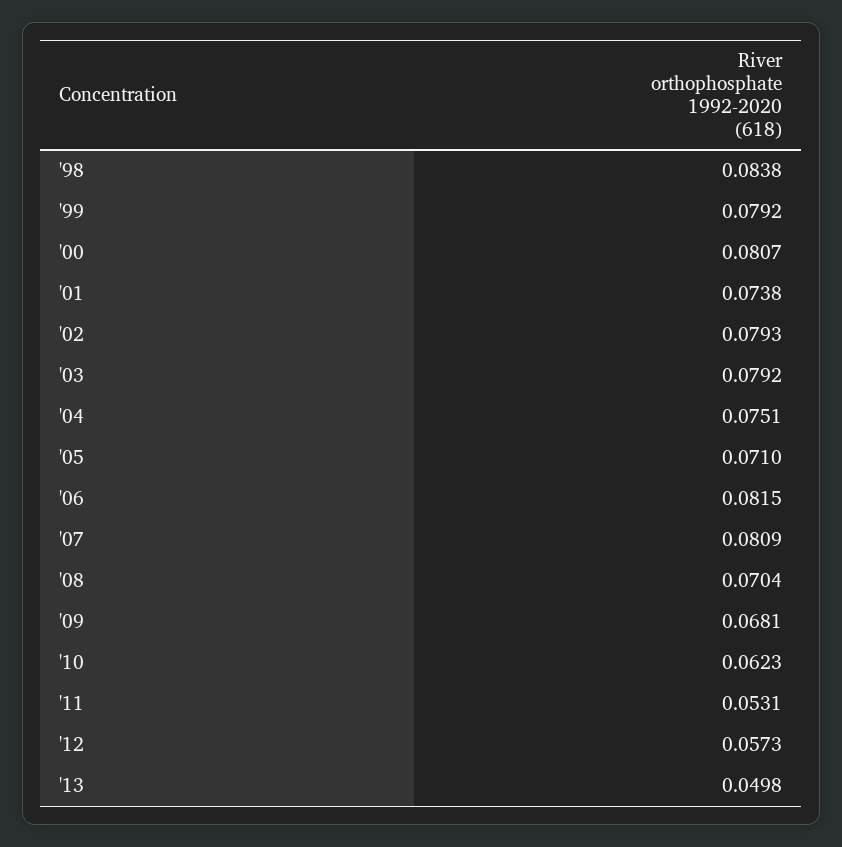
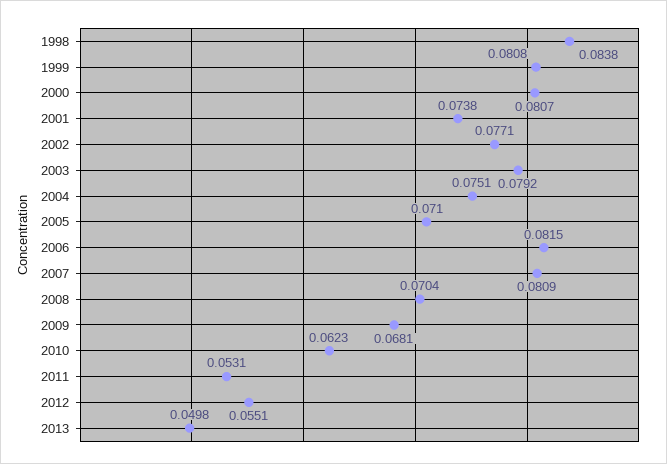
'99: 0.0792 -> 0.0808
'02: 0.0793 -> 0.0771
'12: 0.0573 -> 0.0551

